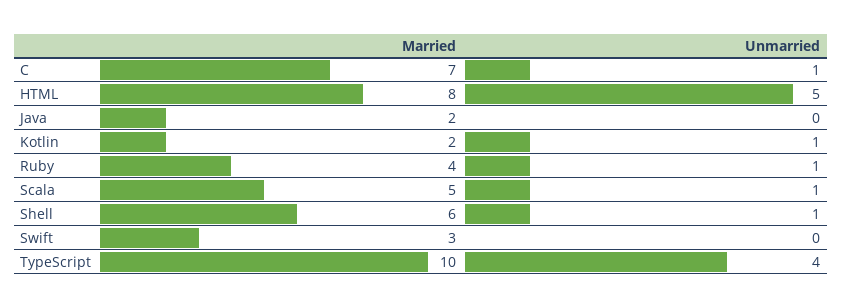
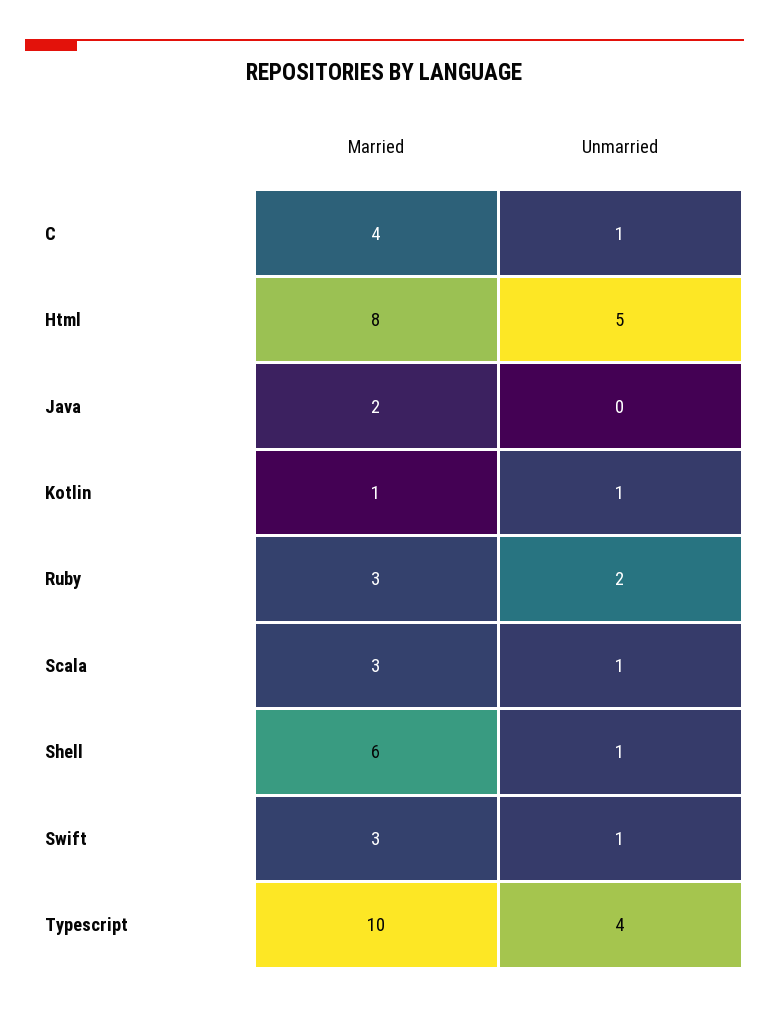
Married, C: 7 -> 4
Married, Kotlin: 2 -> 1
Married, Ruby: 4 -> 3
Unmarried, Ruby: 1 -> 2
Married, Scala: 5 -> 3
Unmarried, Swift: 0 -> 1

